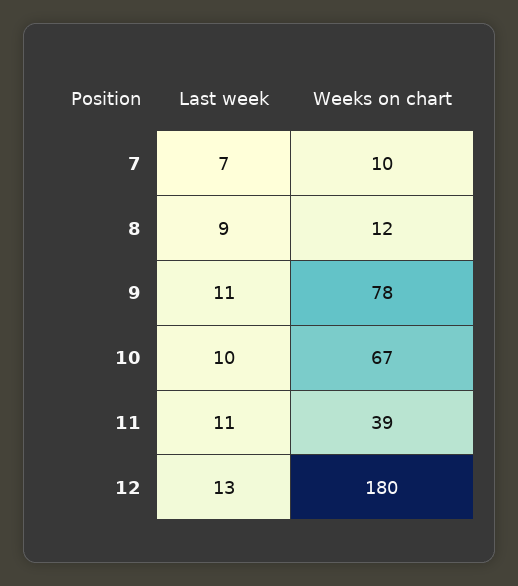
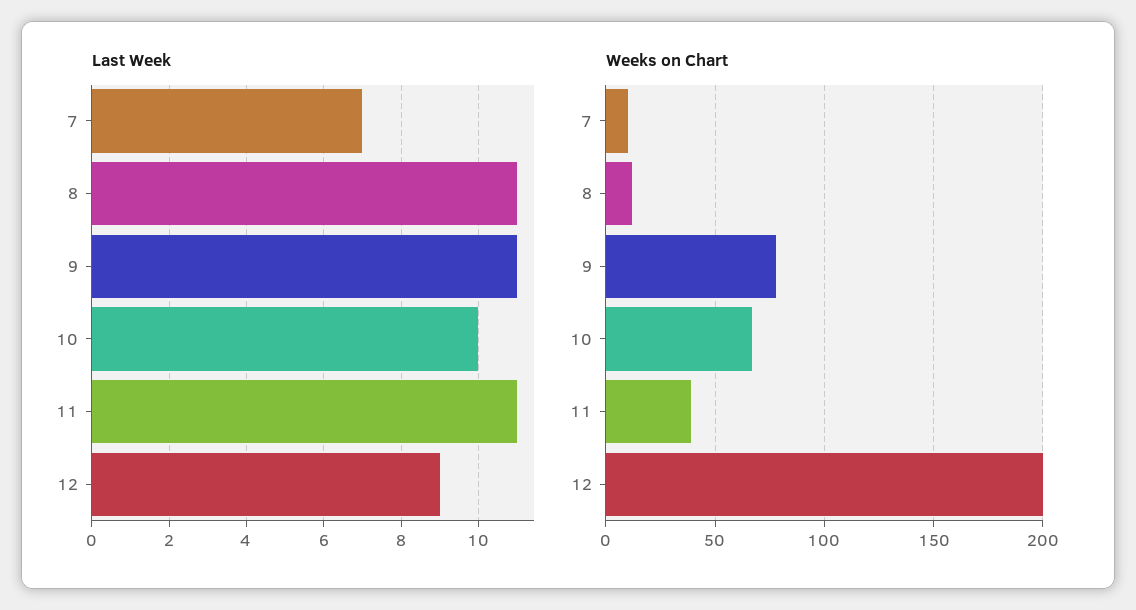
Last week, 8: 9 -> 11
Last week, 12: 13 -> 9
Weeks on chart, 12: 180 -> 200

